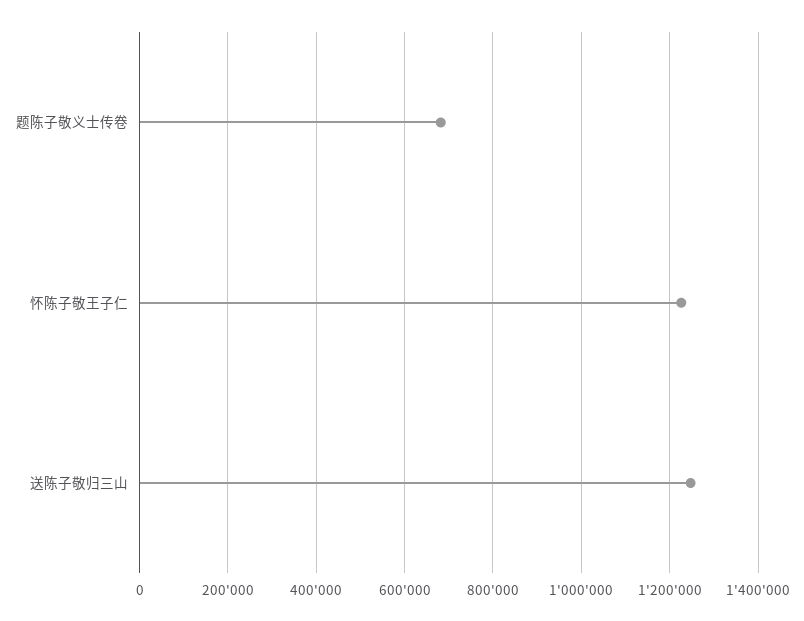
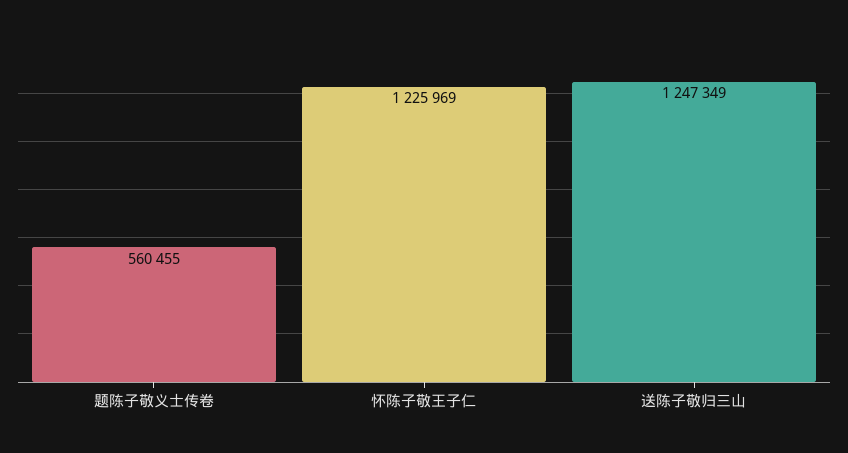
题陈子敬义士传卷: 680000 -> 560455

